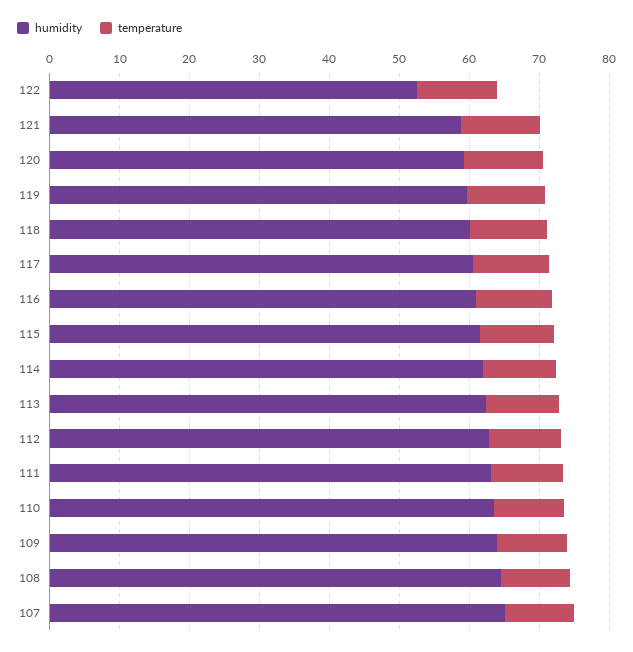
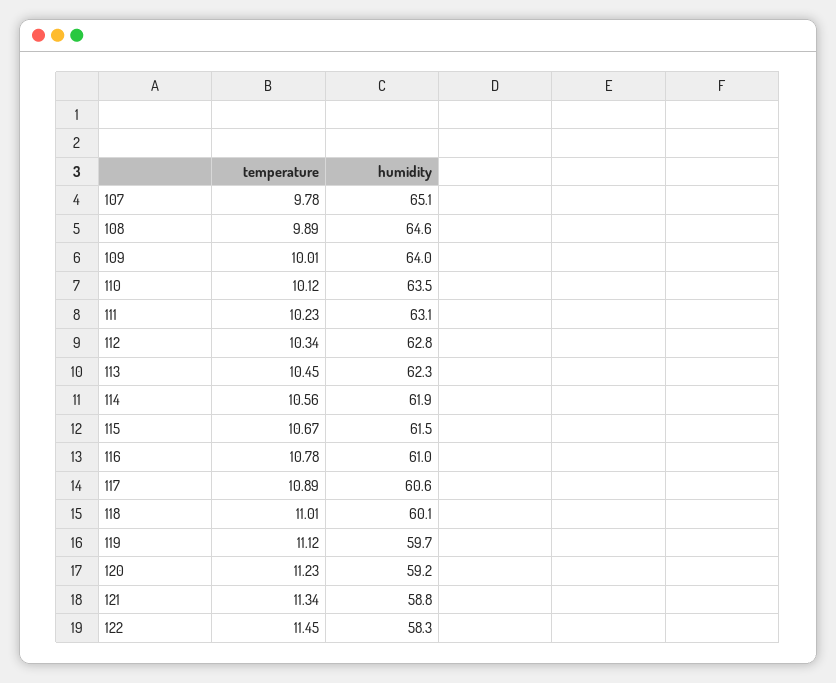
humidity, 122: 52 -> 58.3

